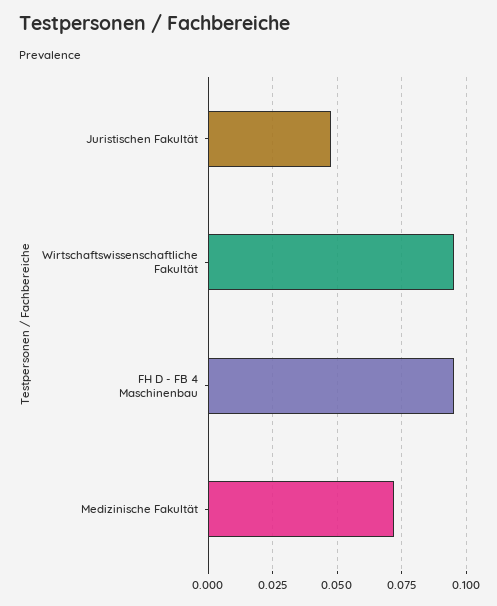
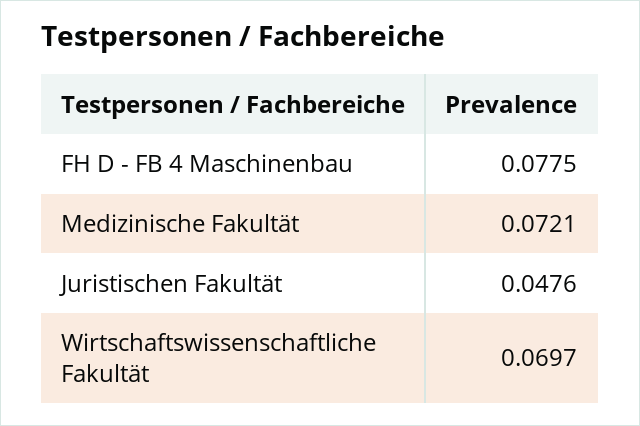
Wirtschaftswissenschaftliche Fakultät: 0.095 -> 0.0697
FH D - FB 4 Maschinenbau: 0.095 -> 0.0775

